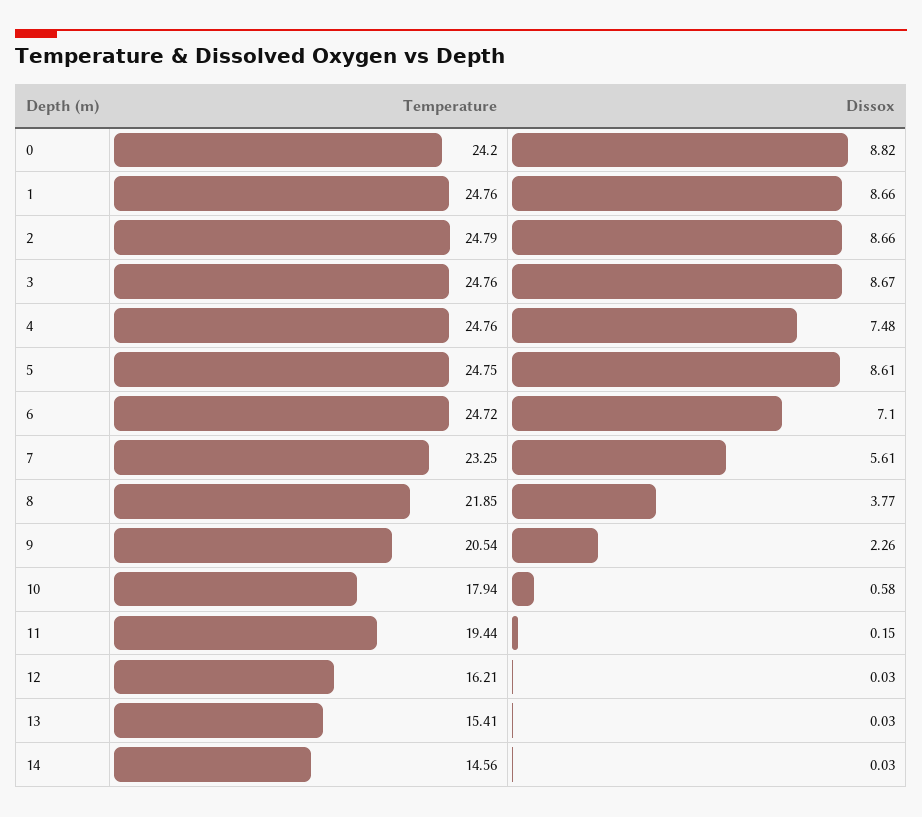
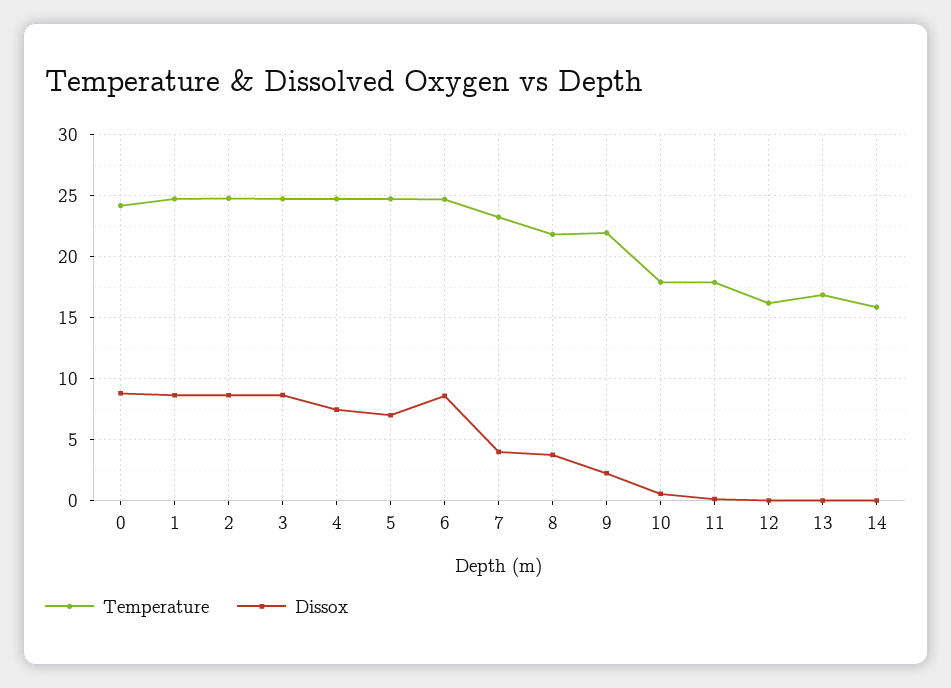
Dissox, 5: 8.61 -> 7
Dissox, 6: 7.1 -> 8.5
Dissox, 7: 5.61 -> 4
Temperature, 9: 20.54 -> 22
Temperature, 11: 19.44 -> 18
Temperature, 13: 15.41 -> 17
Temperature, 14: 14.56 -> 16

